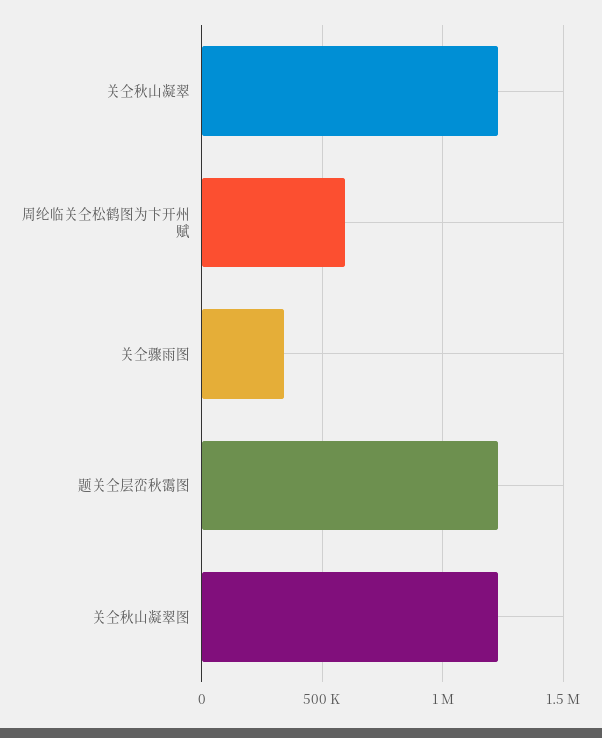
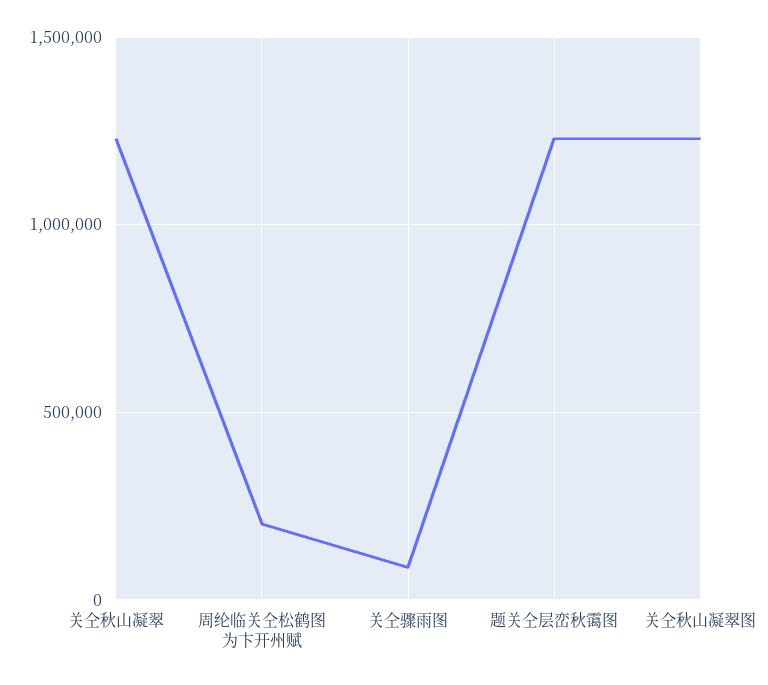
周纶临关仝松鹤图为卞开州赋: 600000 -> 200000
关仝骤雨图: 350000 -> 100000

